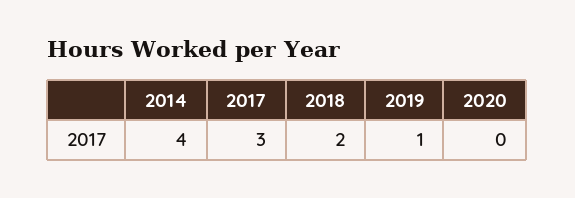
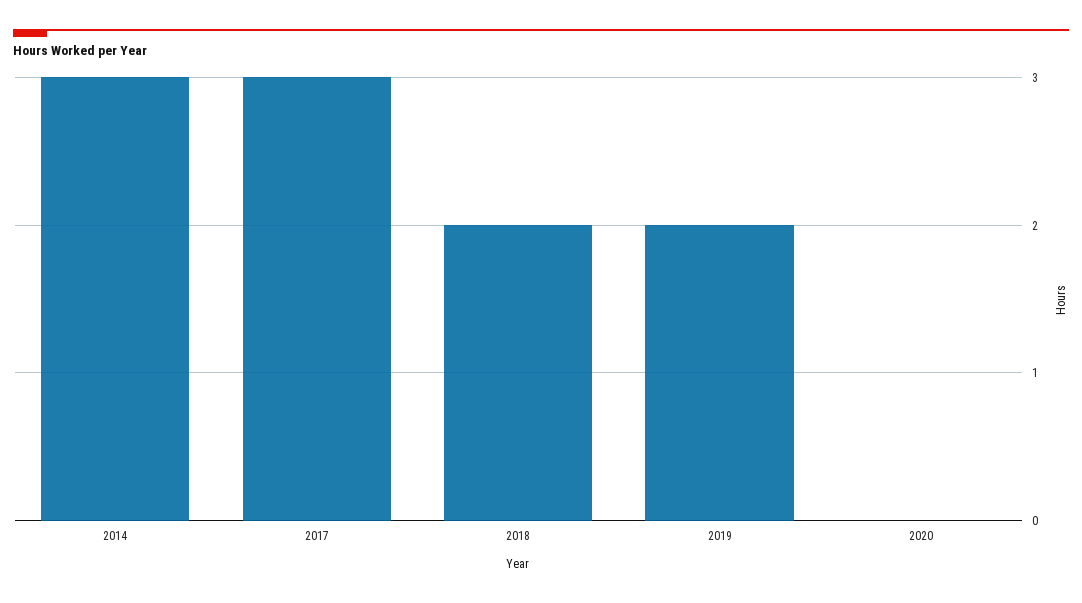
2014: 4 -> 3
2019: 1 -> 2

